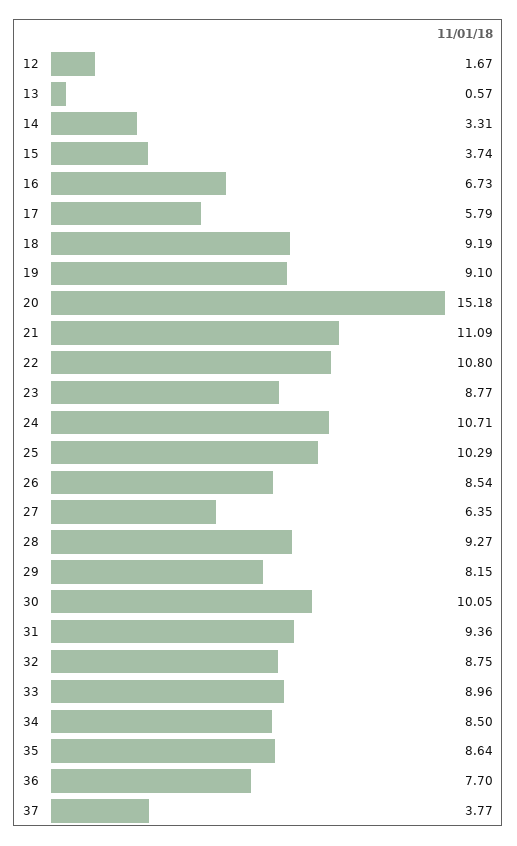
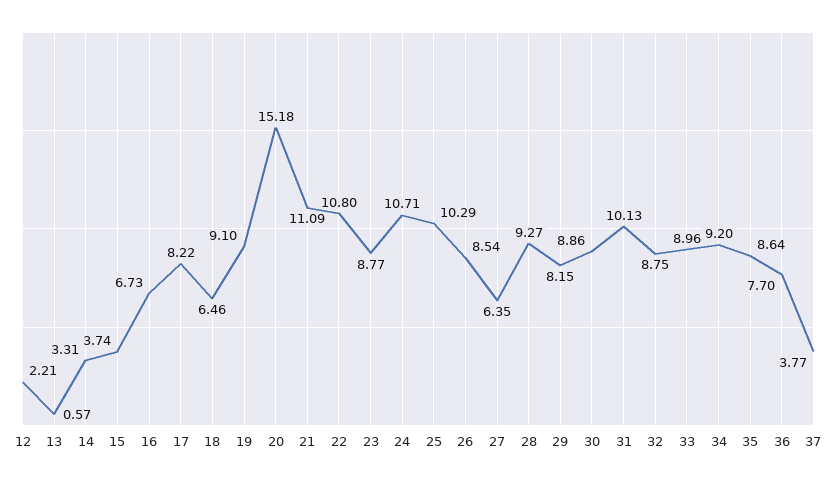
12: 1.67 -> 2.21
17: 5.79 -> 8.22
18: 9.19 -> 6.46
30: 10.05 -> 8.86
31: 9.36 -> 10.13
34: 8.5 -> 9.2

